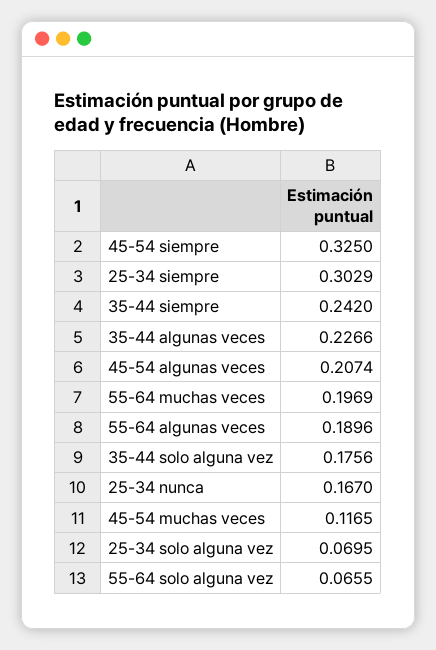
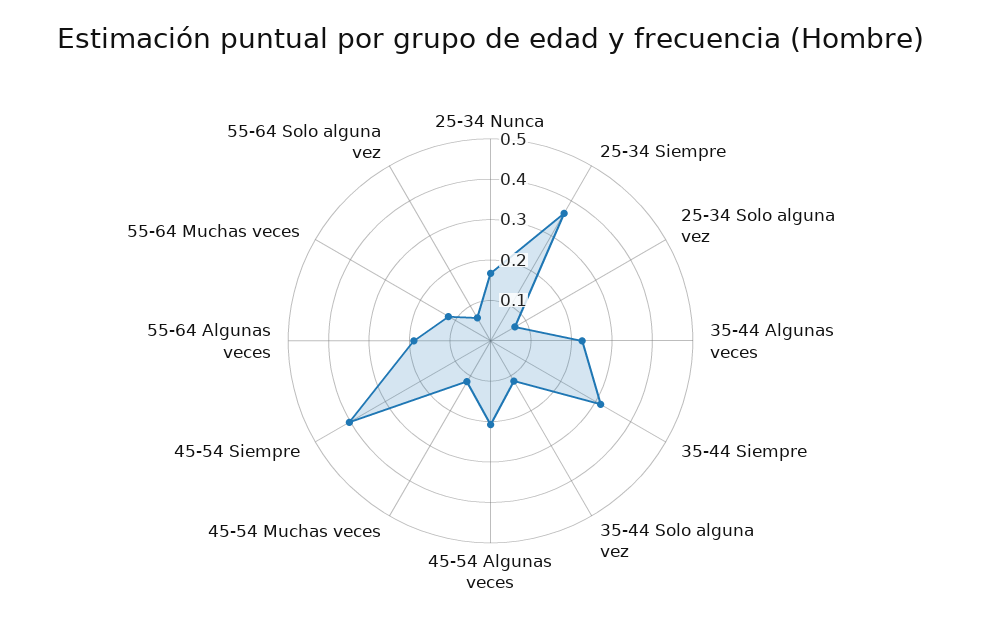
45-54 siempre: 0.325 -> 0.4
25-34 siempre: 0.3029 -> 0.36
35-44 siempre: 0.242 -> 0.32
55-64 muchas veces: 0.1969 -> 0.12
35-44 solo alguna vez: 0.1756 -> 0.12

